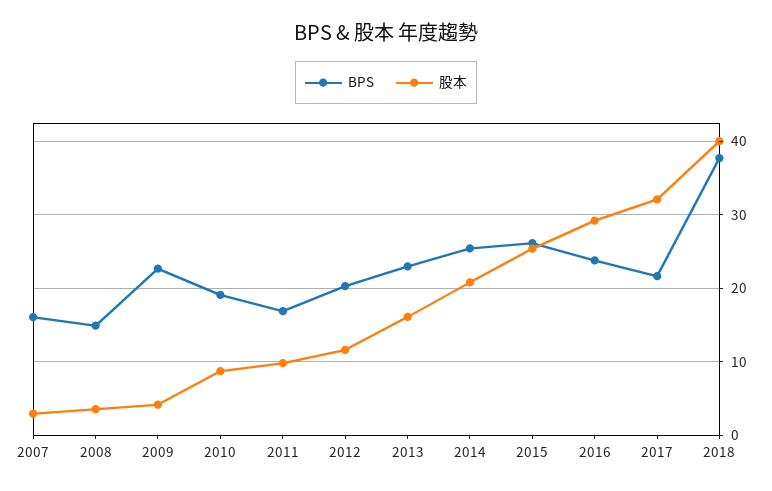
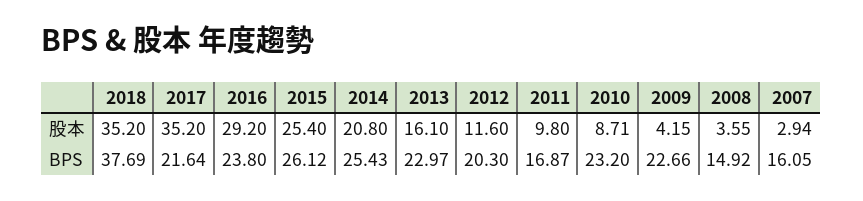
BPS, 2010: 19 -> 23.2
股本, 2017: 32 -> 35.2
股本, 2018: 40 -> 35.2

